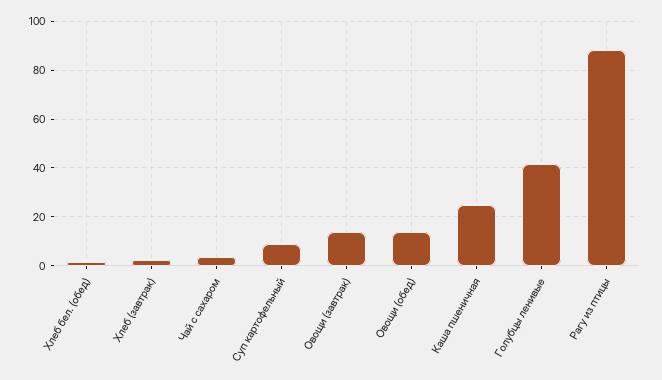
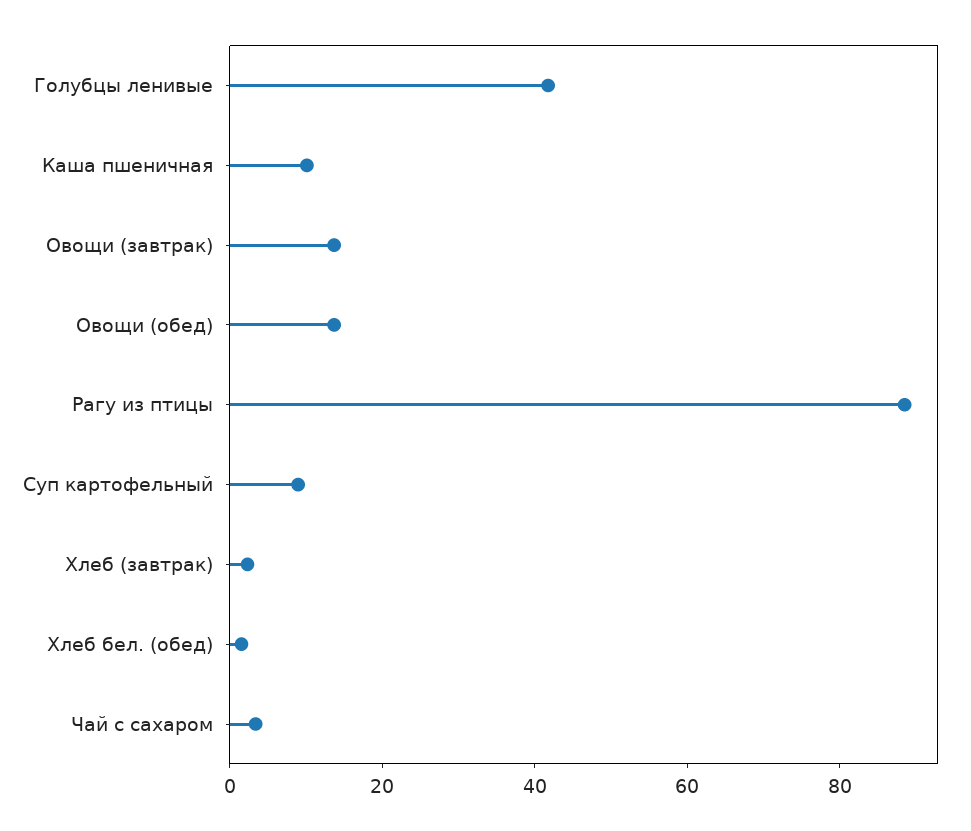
Каша пшеничная: 25 -> 10

